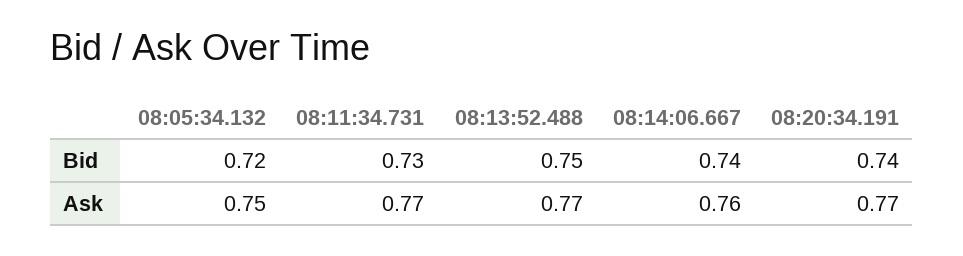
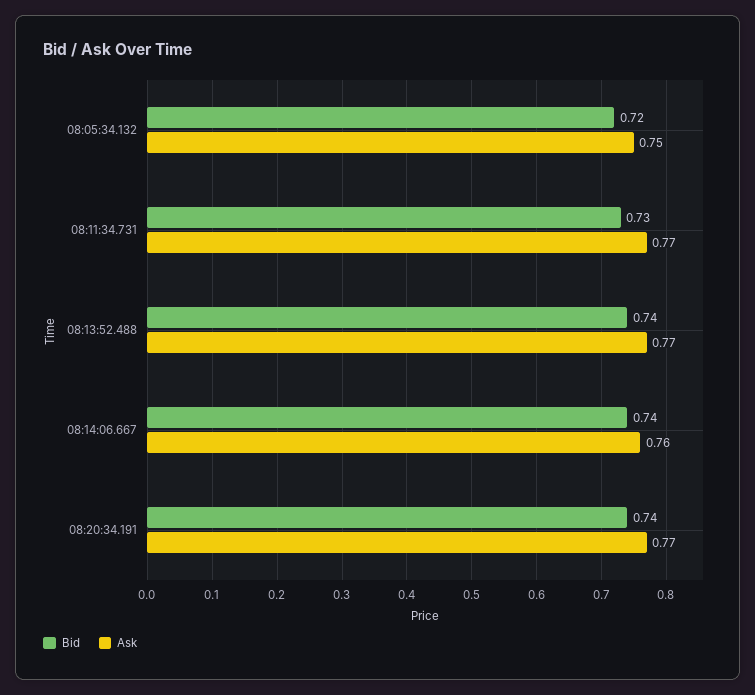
Bid, 08:13:52.488: 0.75 -> 0.74

